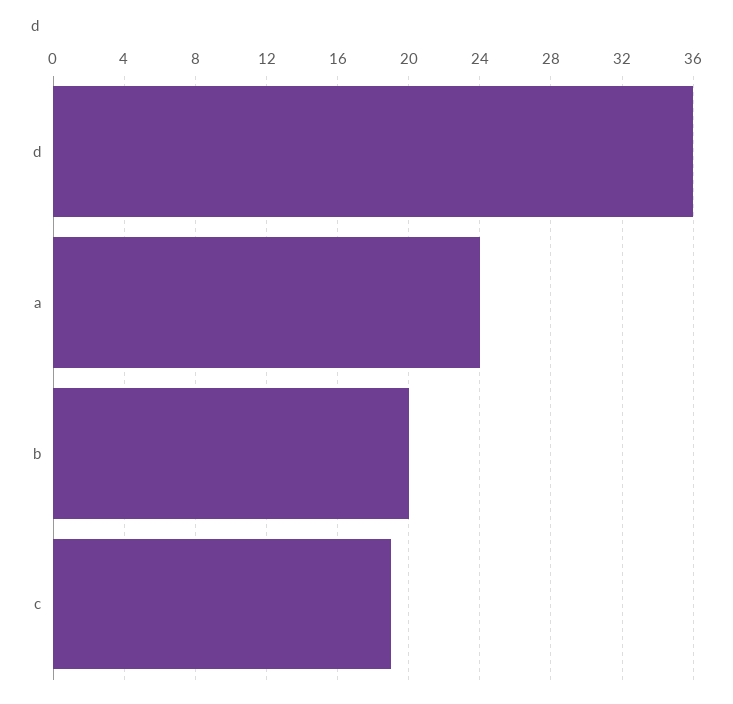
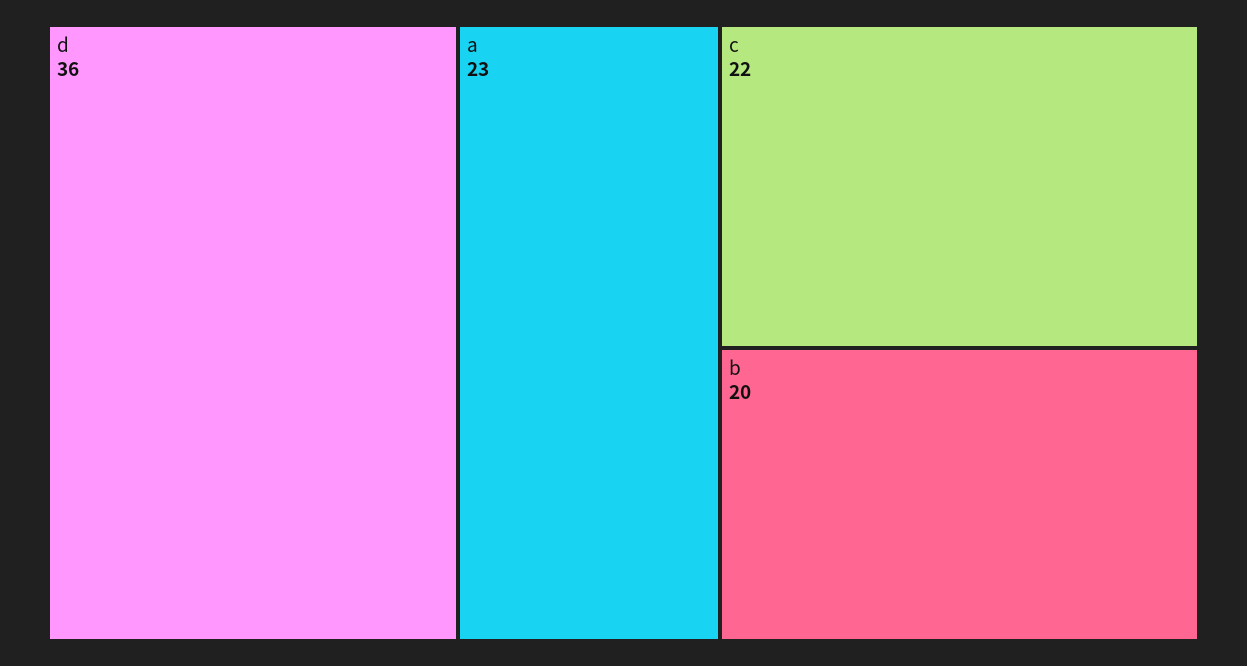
a: 24 -> 23
c: 19 -> 22

